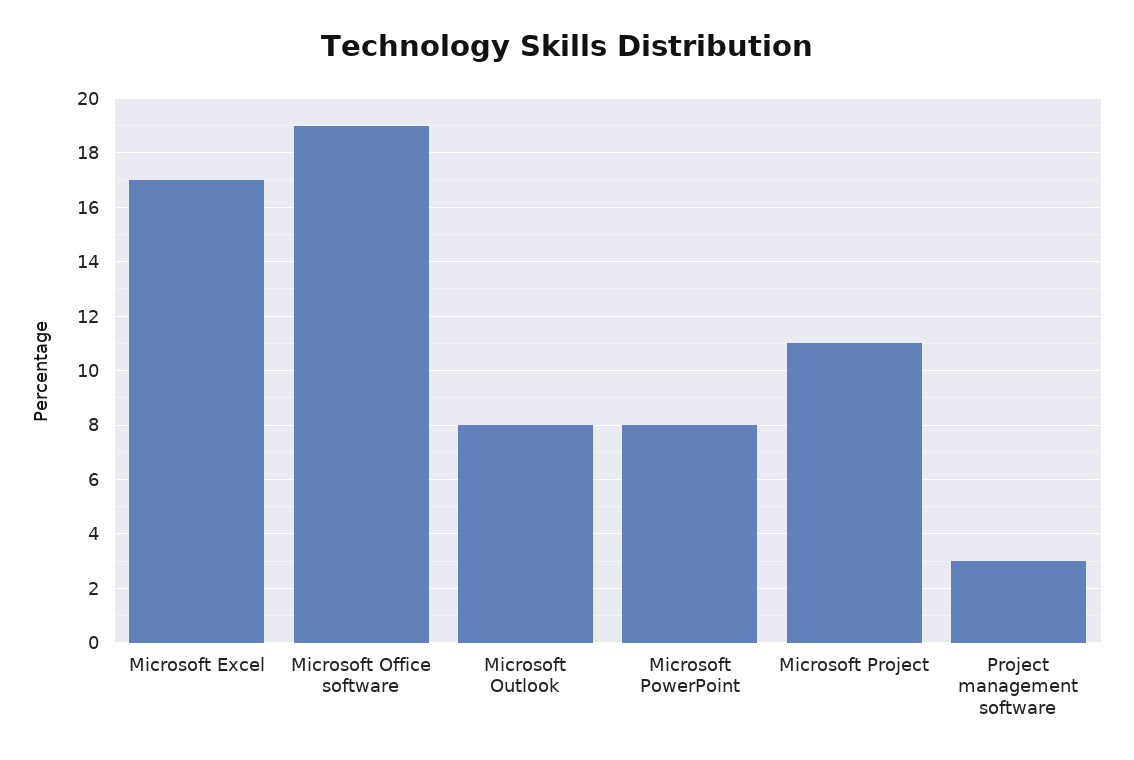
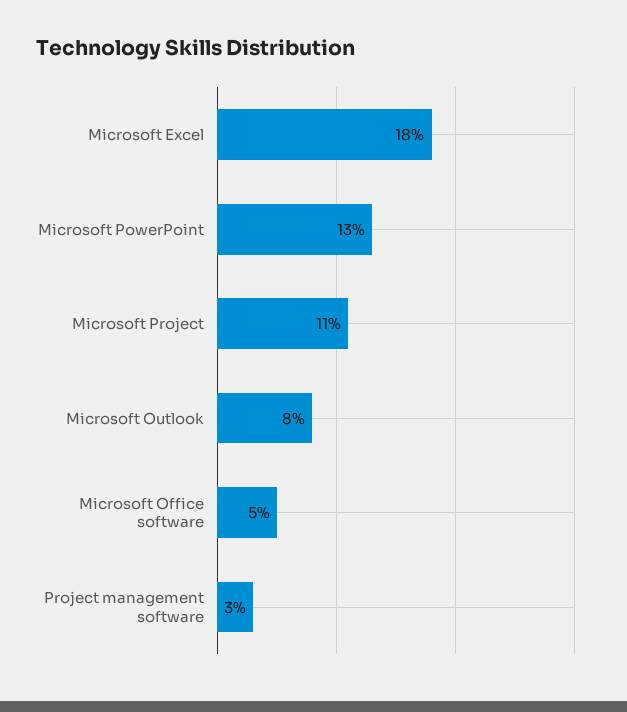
Microsoft Excel: 17 -> 18
Microsoft Office software: 19 -> 5
Microsoft PowerPoint: 8 -> 13

